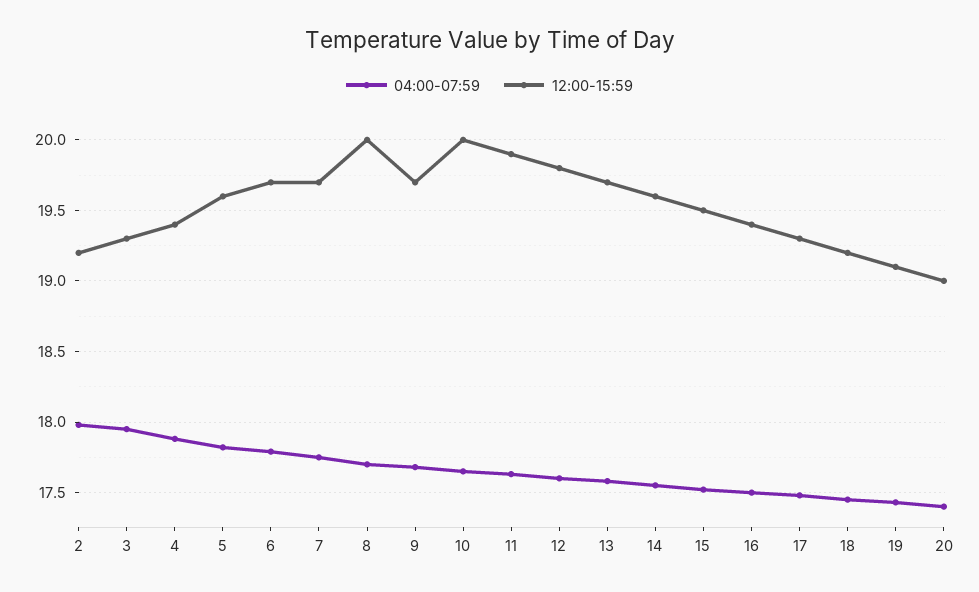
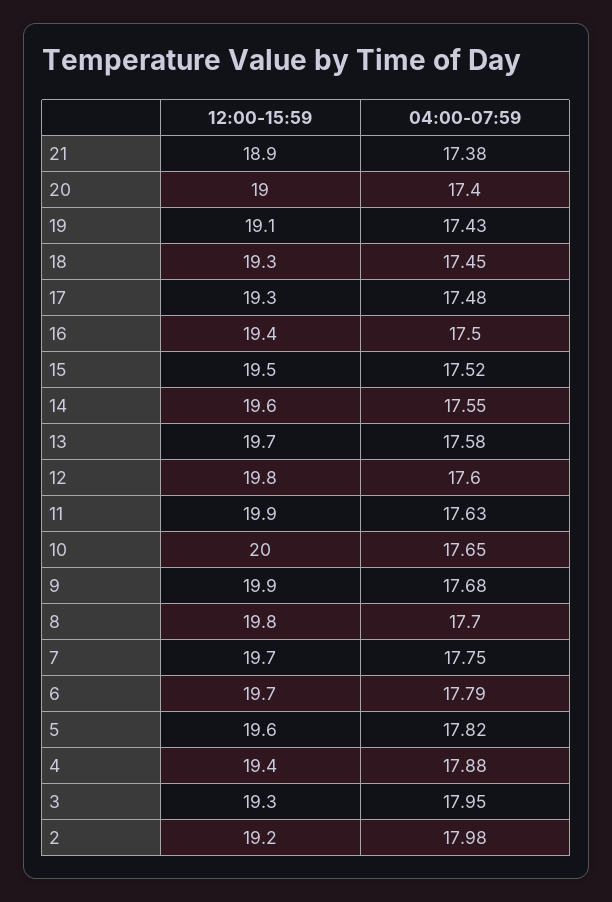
12:00-15:59, 8: 20 -> 19.8
12:00-15:59, 9: 19.7 -> 19.9
12:00-15:59, 18: 19.2 -> 19.3
12:00-15:59, 21: none -> 18.9
04:00-07:59, 21: none -> 17.38

